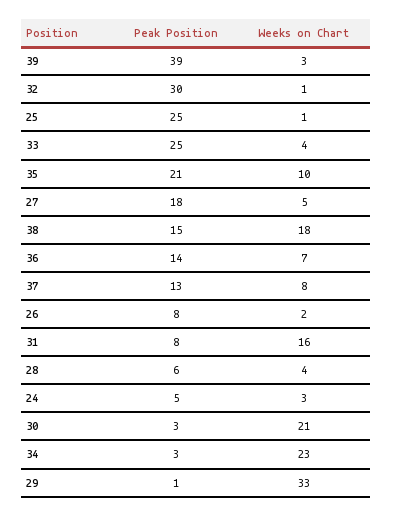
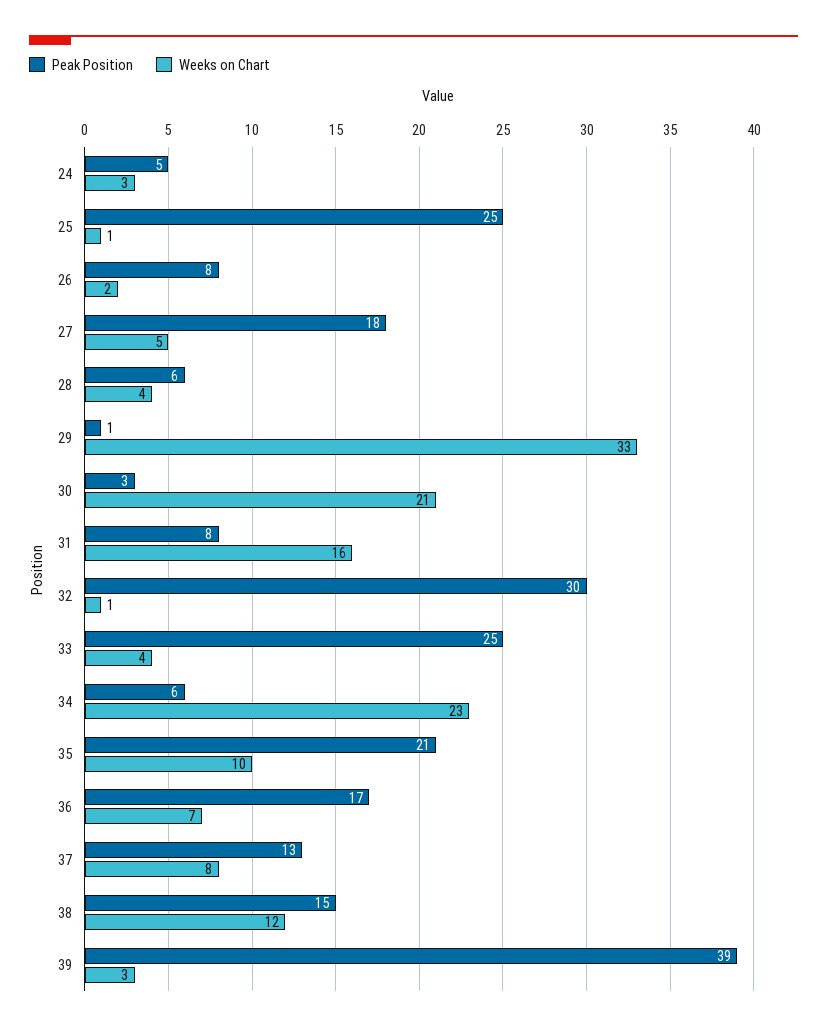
Weeks on Chart, 38: 18 -> 12
Peak Position, 36: 14 -> 17
Peak Position, 34: 3 -> 6

